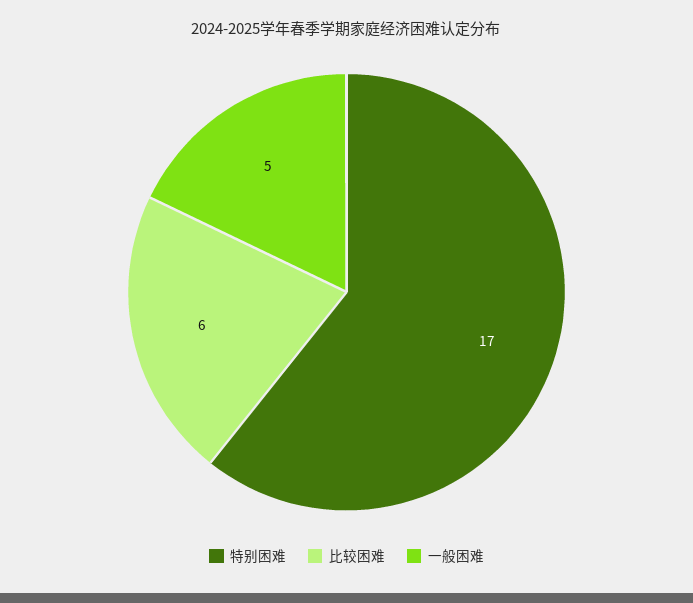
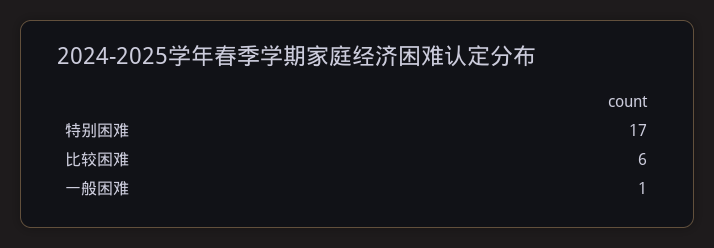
一般困难: 5 -> 1

